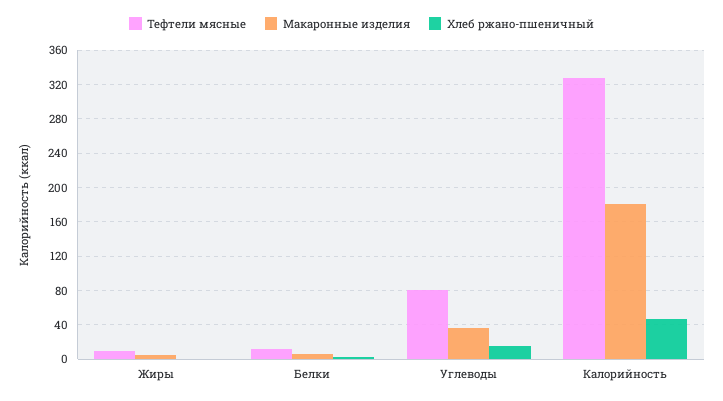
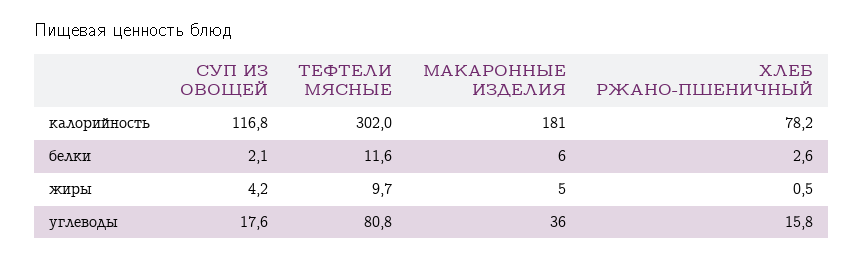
Тефтели мясные, Калорийность: 330 -> 302
Хлеб ржано-пшеничный, Калорийность: 50 -> 78.2
СУП ИЗ ОВОЩЕЙ, Калорийность: none -> 116.8
СУП ИЗ ОВОЩЕЙ, Белки: none -> 2.1
СУП ИЗ ОВОЩЕЙ, Жиры: none -> 4.2
СУП ИЗ ОВОЩЕЙ, Углеводы: none -> 17.6

